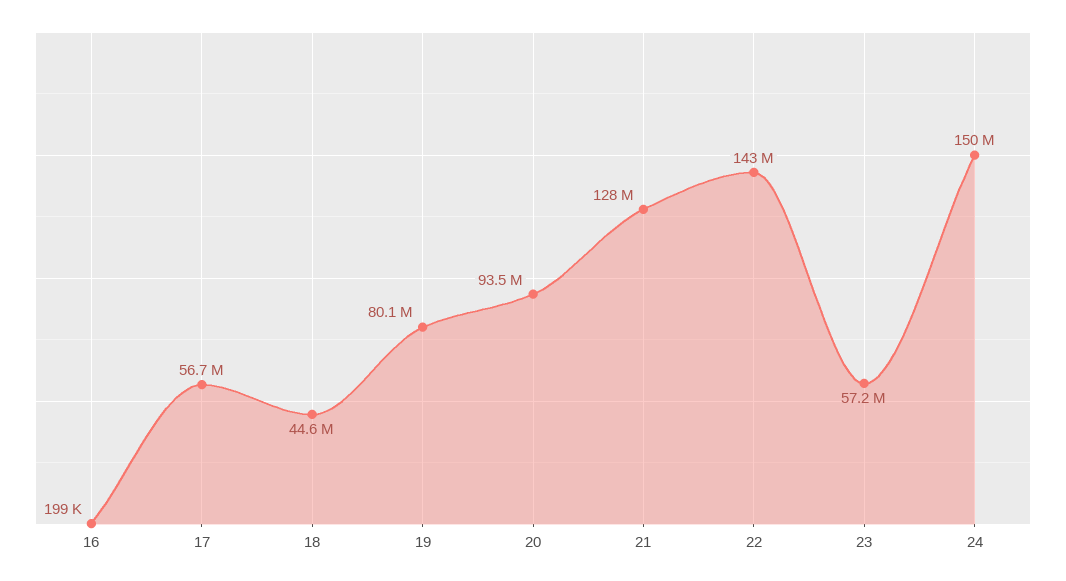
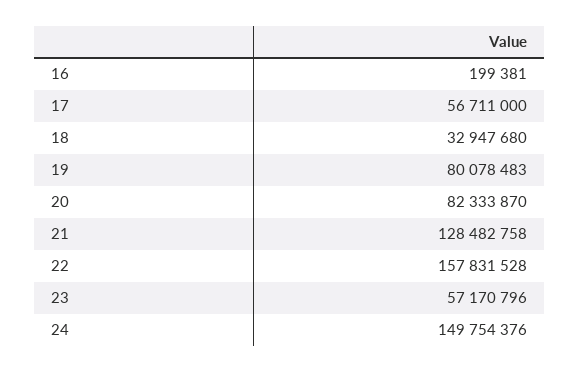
18: 44600000 -> 32947680
20: 93500000 -> 82333870
22: 143000000 -> 157831528

